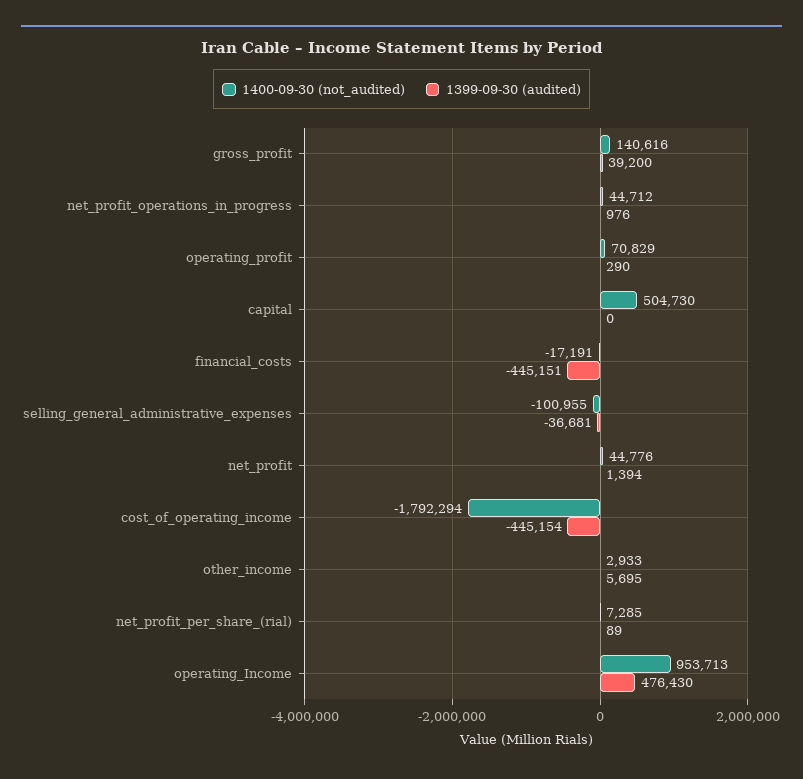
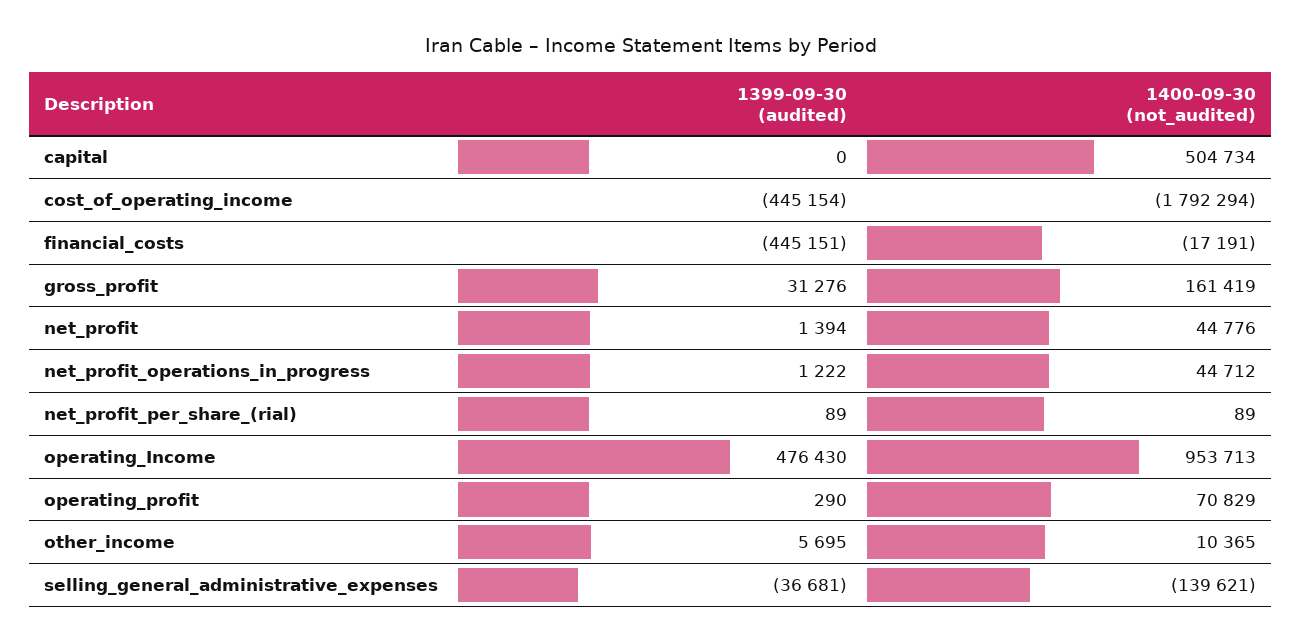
1400-09-30 (not_audited), gross_profit: 140616 -> 161419
1399-09-30 (audited), gross_profit: 39200 -> 31276
1399-09-30 (audited), net_profit_operations_in_progress: 976 -> 1222
1400-09-30 (not_audited), capital: 504730 -> 504734
1400-09-30 (not_audited), selling_general_administrative_expenses: -100955 -> -139621
1400-09-30 (not_audited), other_income: 2933 -> 10365
1400-09-30 (not_audited), net_profit_per_share_(rial): 7285 -> 89

